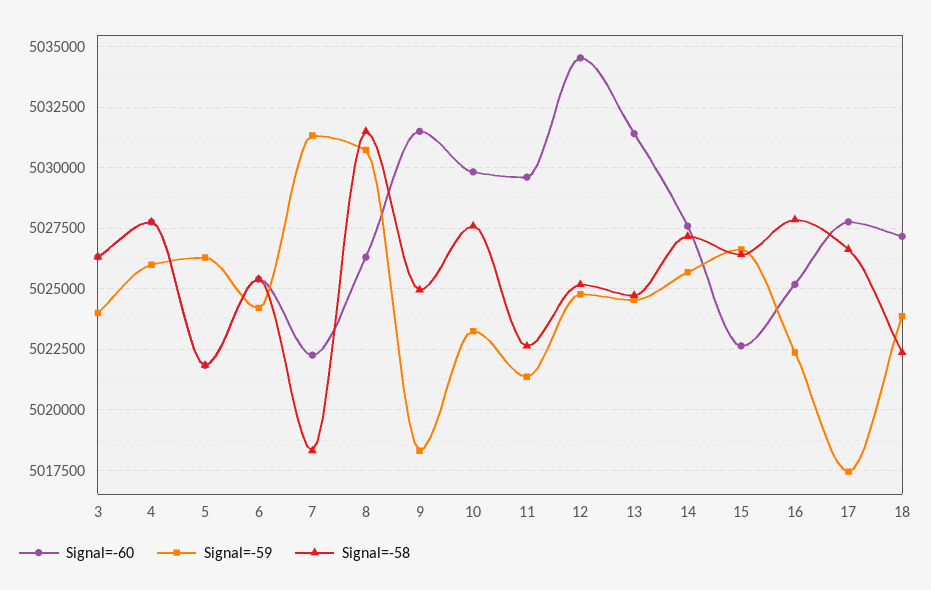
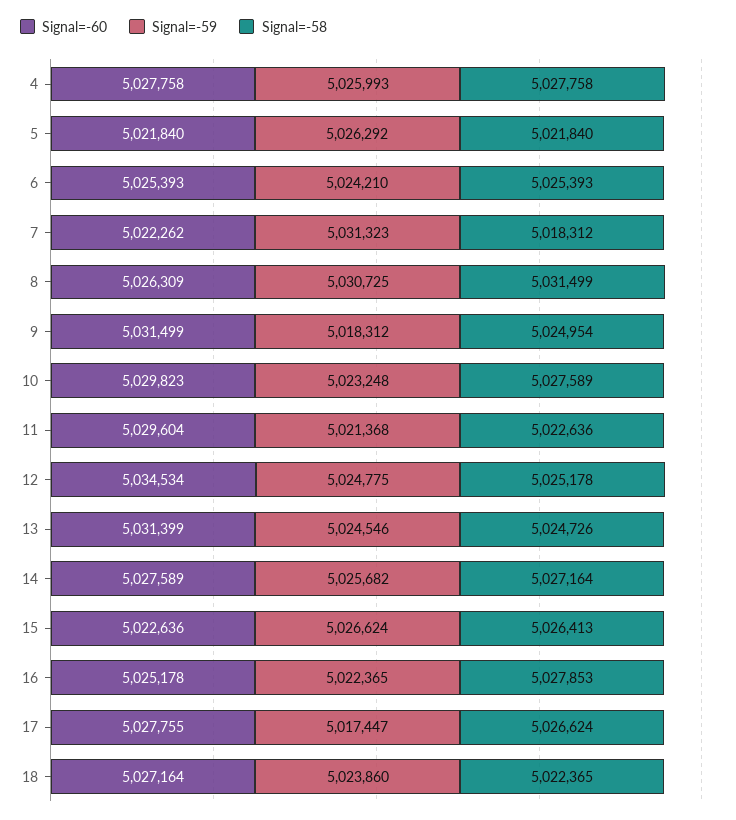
Signal=-60, 3: 5026250 -> none
Signal=-59, 3: 5024000 -> none
Signal=-58, 3: 5026250 -> none

